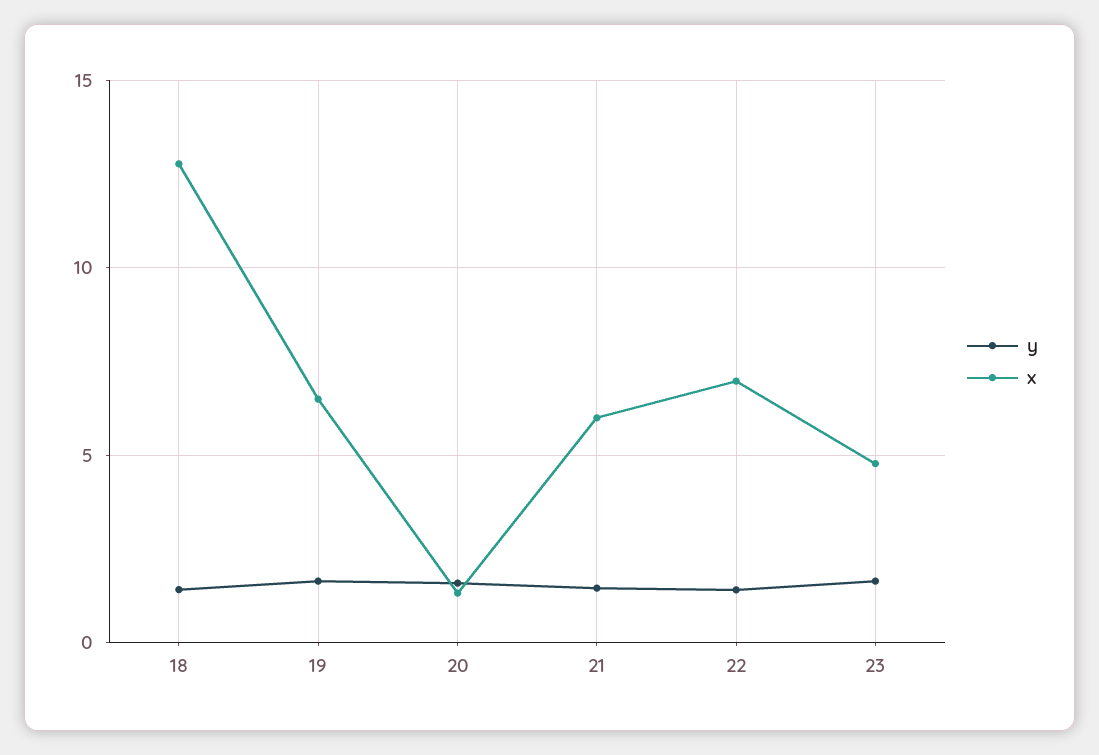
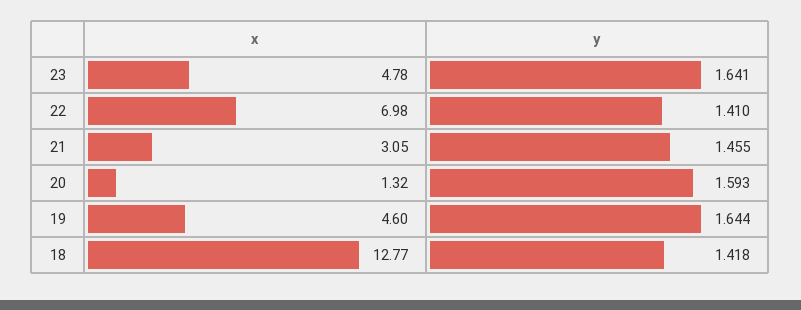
x, 19: 6.5 -> 4.6
x, 21: 6 -> 3.05

